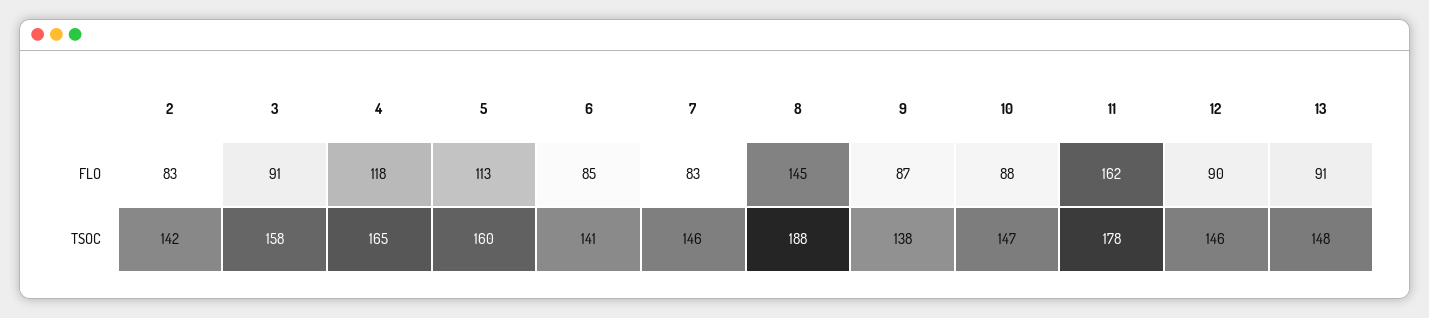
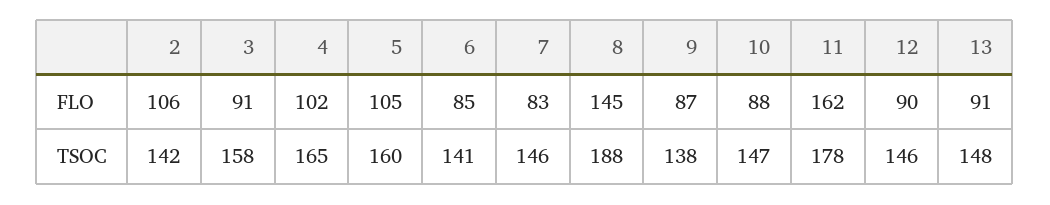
2, FLO: 83 -> 106
4, FLO: 118 -> 102
5, FLO: 113 -> 105

